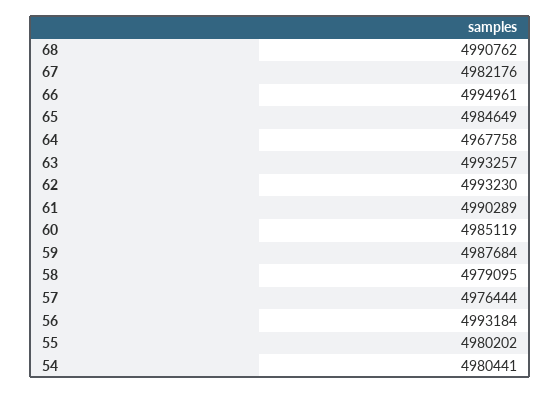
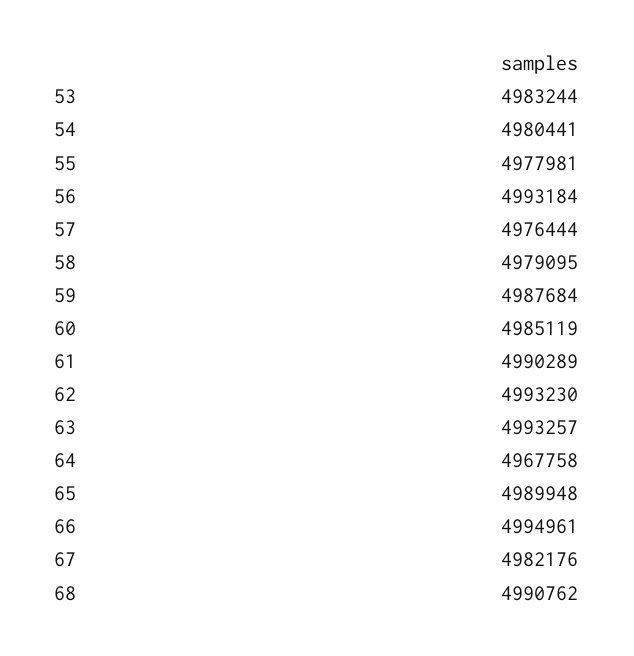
65: 4984649 -> 4989948
55: 4980202 -> 4977981
53: none -> 4983244

